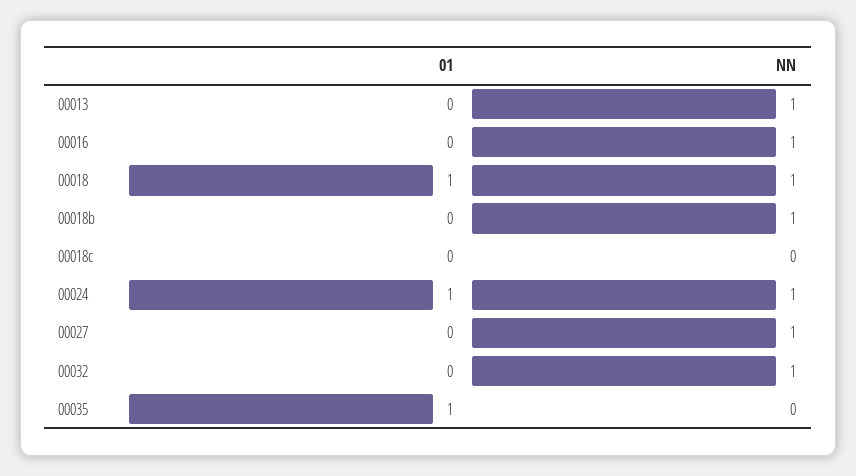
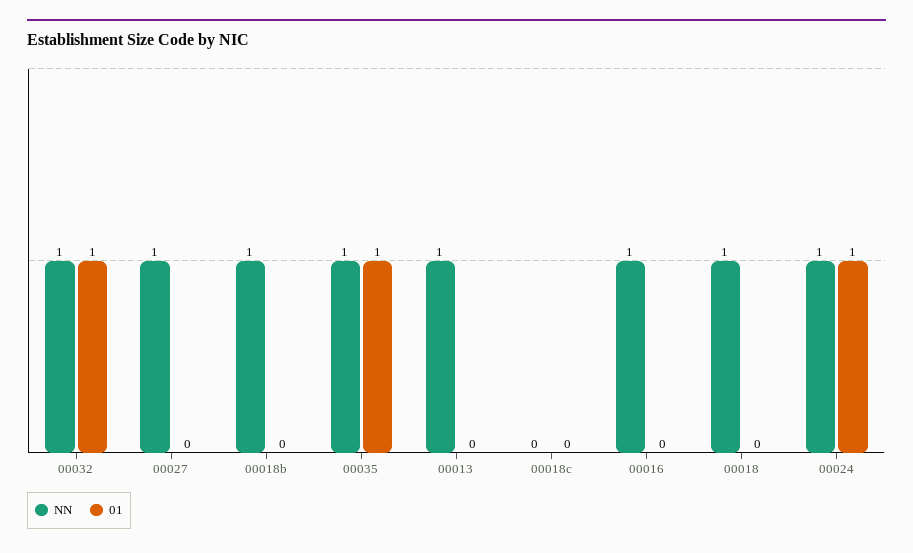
01, 00018: 1 -> 0
01, 00032: 0 -> 1
NN, 00035: 0 -> 1

